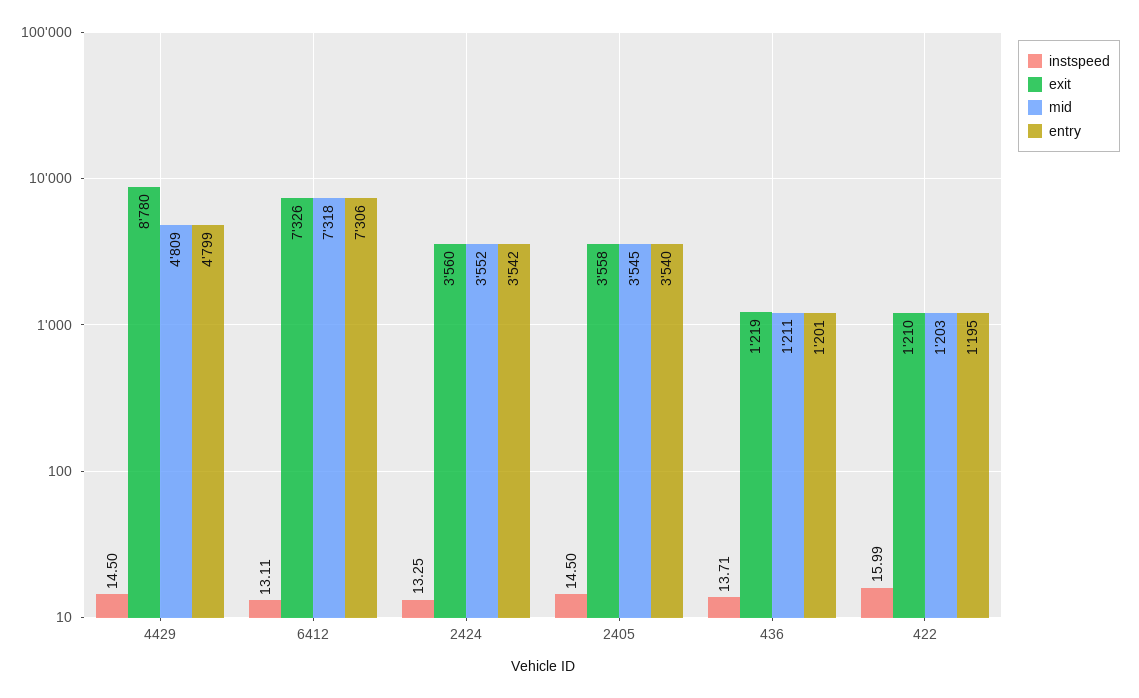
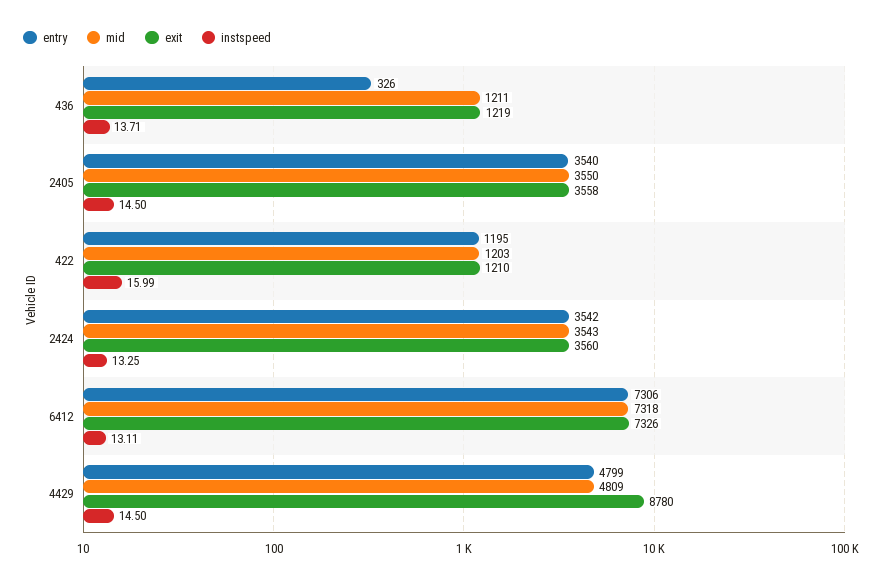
mid, 2424: 3552 -> 3543
mid, 2405: 3545 -> 3550
entry, 436: 1201 -> 326

